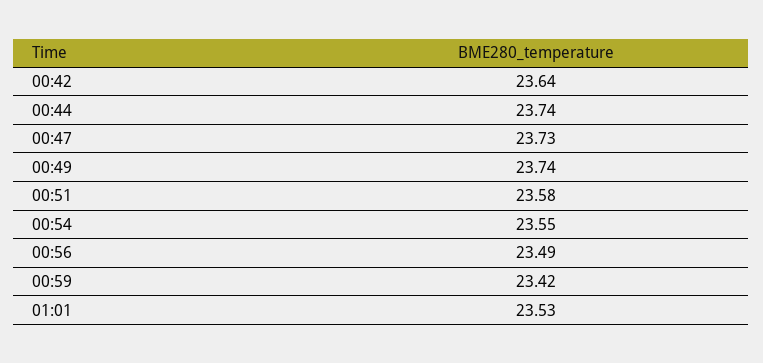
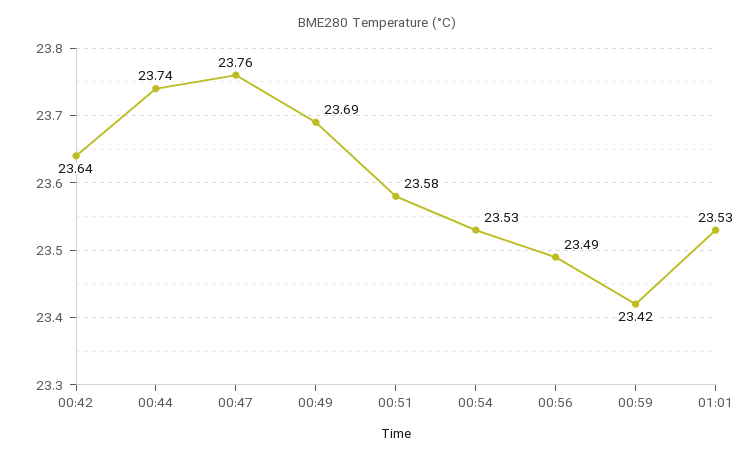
00:47: 23.73 -> 23.76
00:49: 23.74 -> 23.69
00:54: 23.55 -> 23.53

